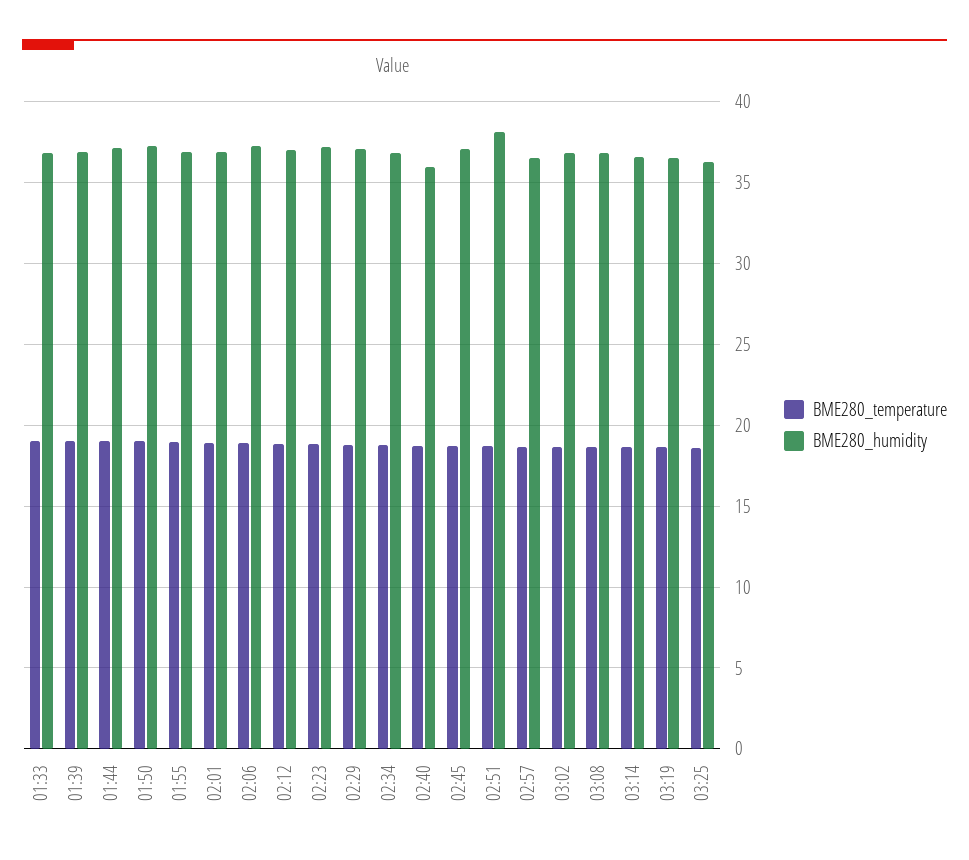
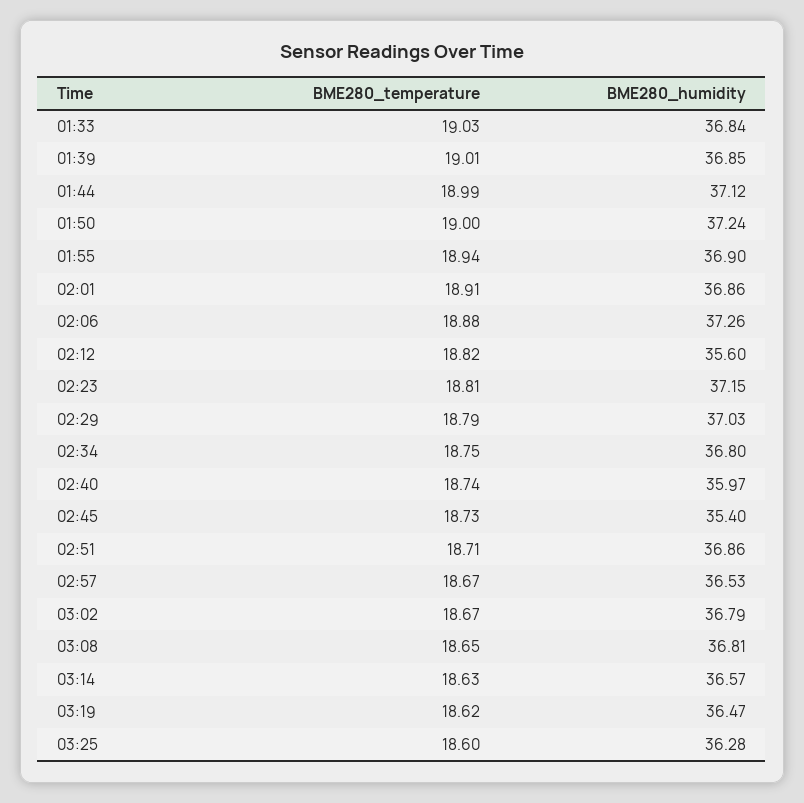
BME280_humidity, 02:12: 37 -> 35.6
BME280_humidity, 02:45: 37 -> 35.4
BME280_humidity, 02:51: 38 -> 36.86

